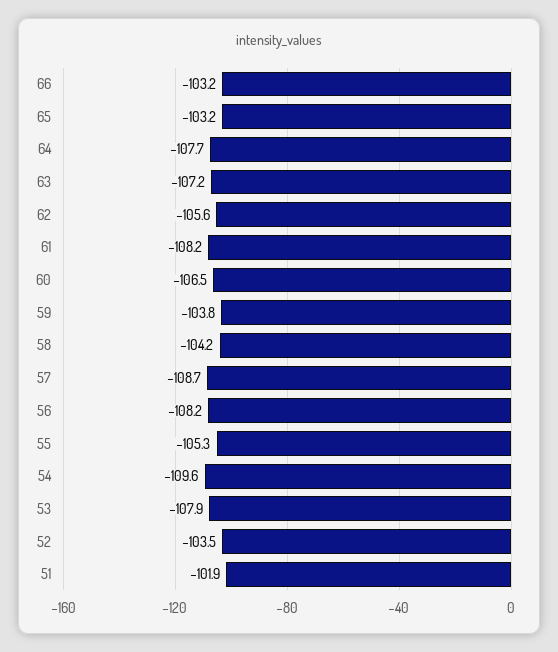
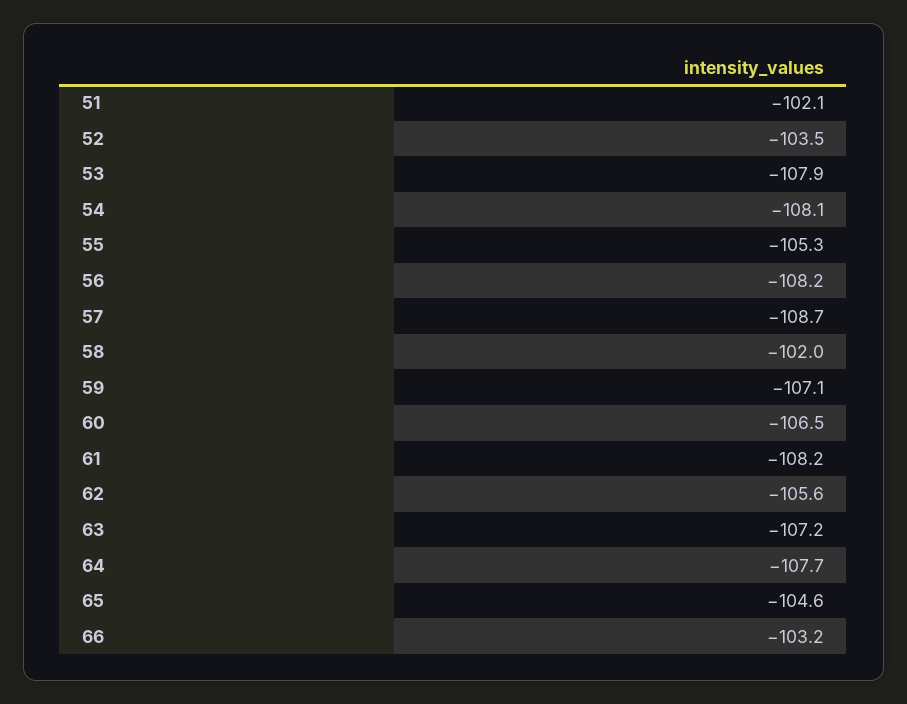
65: -103.2 -> -104.6
59: -103.8 -> -107.1
58: -104.2 -> -102
54: -109.6 -> -108.1
51: -101.9 -> -102.1

